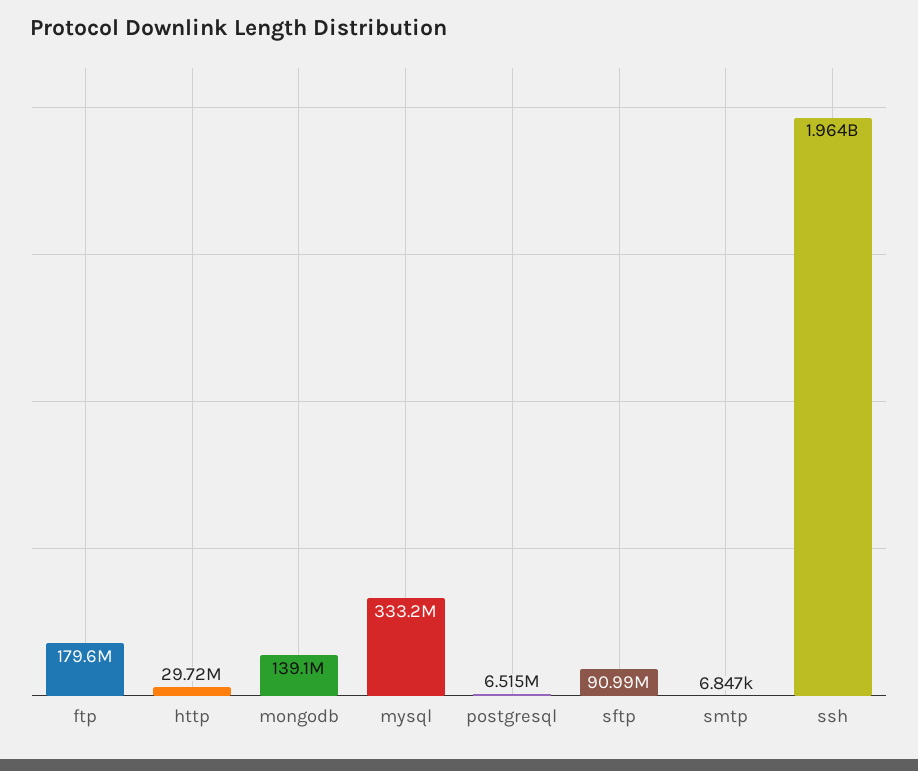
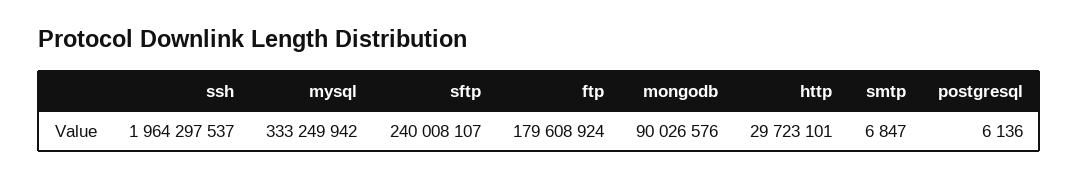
mongodb: 139100000 -> 90026576
postgresql: 6515000 -> 6136
sftp: 90990000 -> 240008107

